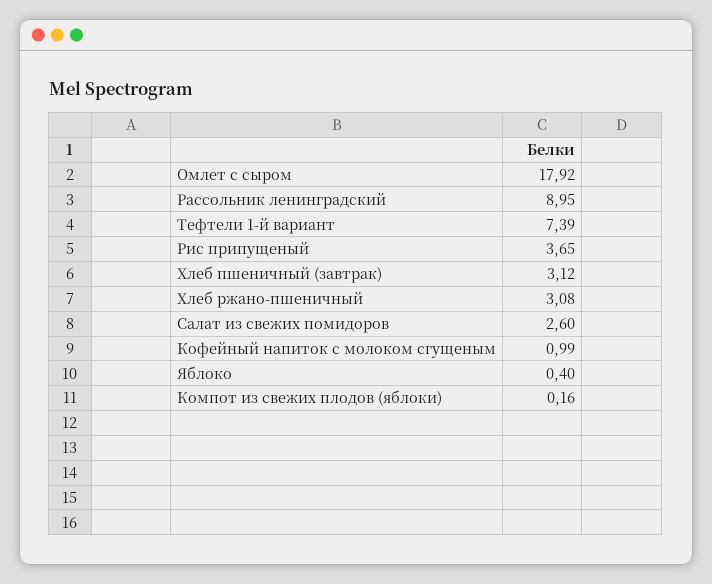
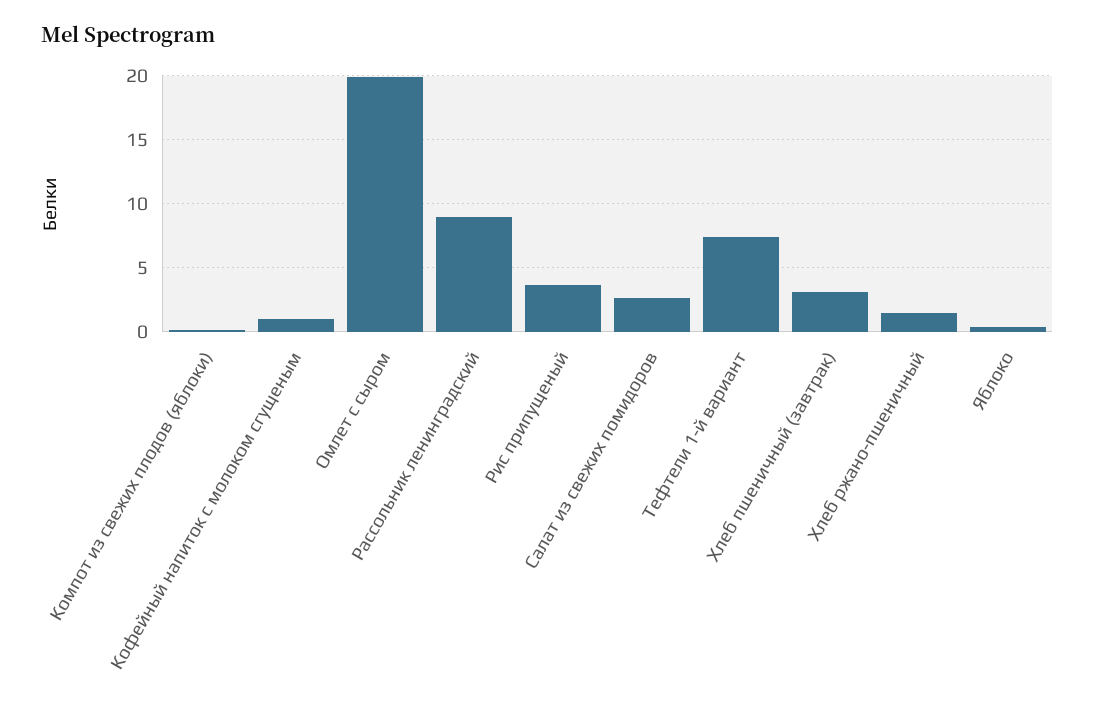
Омлет с сыром: 17.92 -> 20
Хлеб ржано-пшеничный: 3.08 -> 1.5

